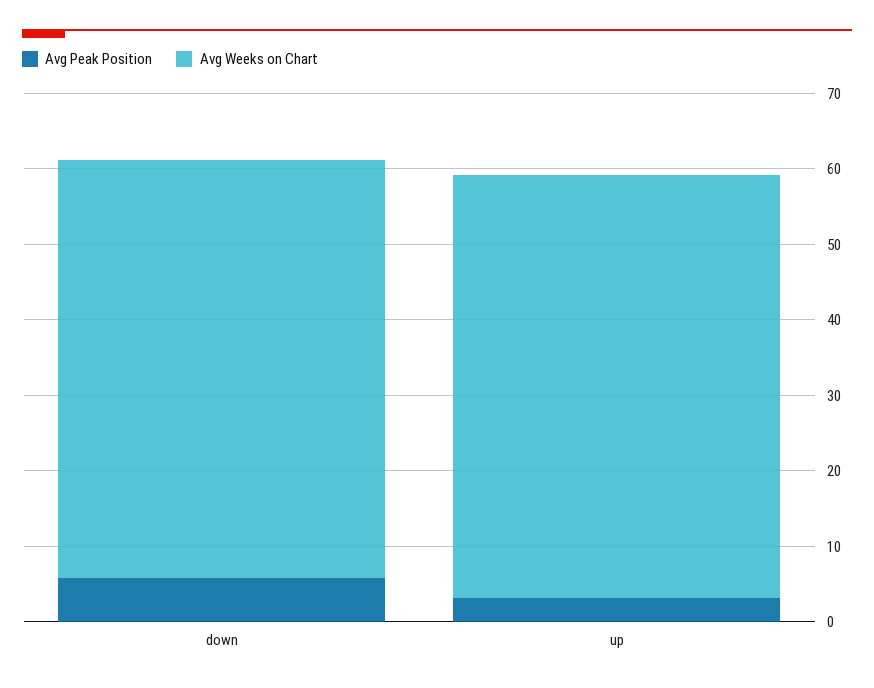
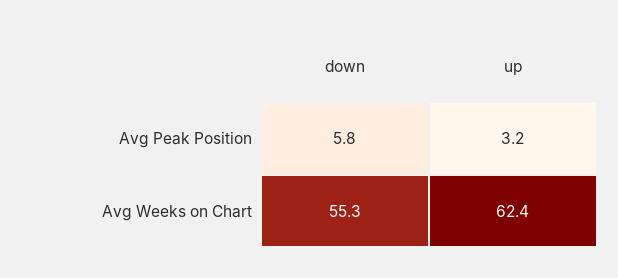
Avg Weeks on Chart, up: 56 -> 62.4

